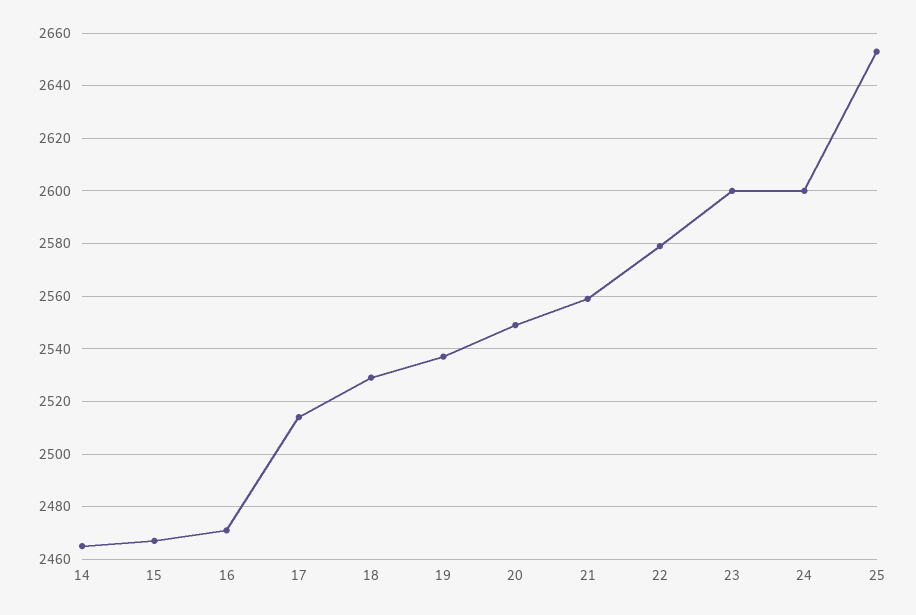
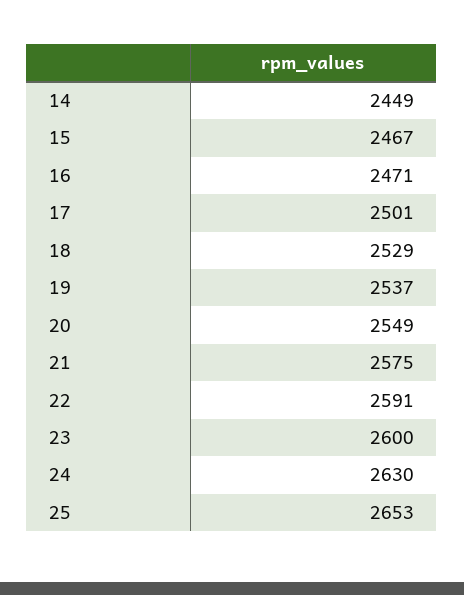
14: 2465 -> 2449
17: 2515 -> 2501
21: 2560 -> 2575
22: 2580 -> 2591
24: 2600 -> 2630

